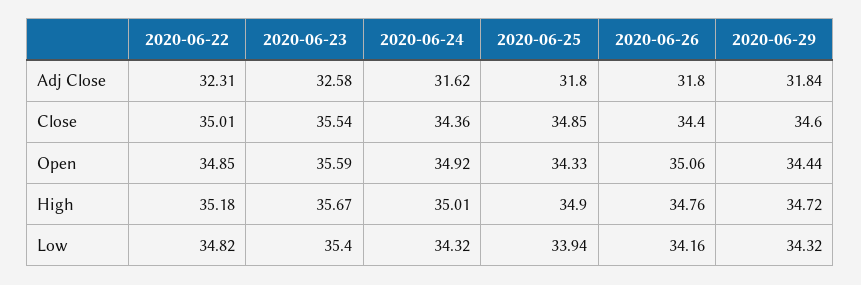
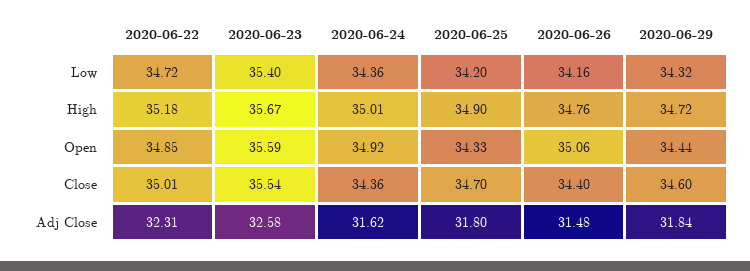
2020-06-26, Adj Close: 31.8 -> 31.48
2020-06-25, Close: 34.85 -> 34.7
2020-06-22, Low: 34.82 -> 34.72
2020-06-24, Low: 34.32 -> 34.36
2020-06-25, Low: 33.94 -> 34.2

